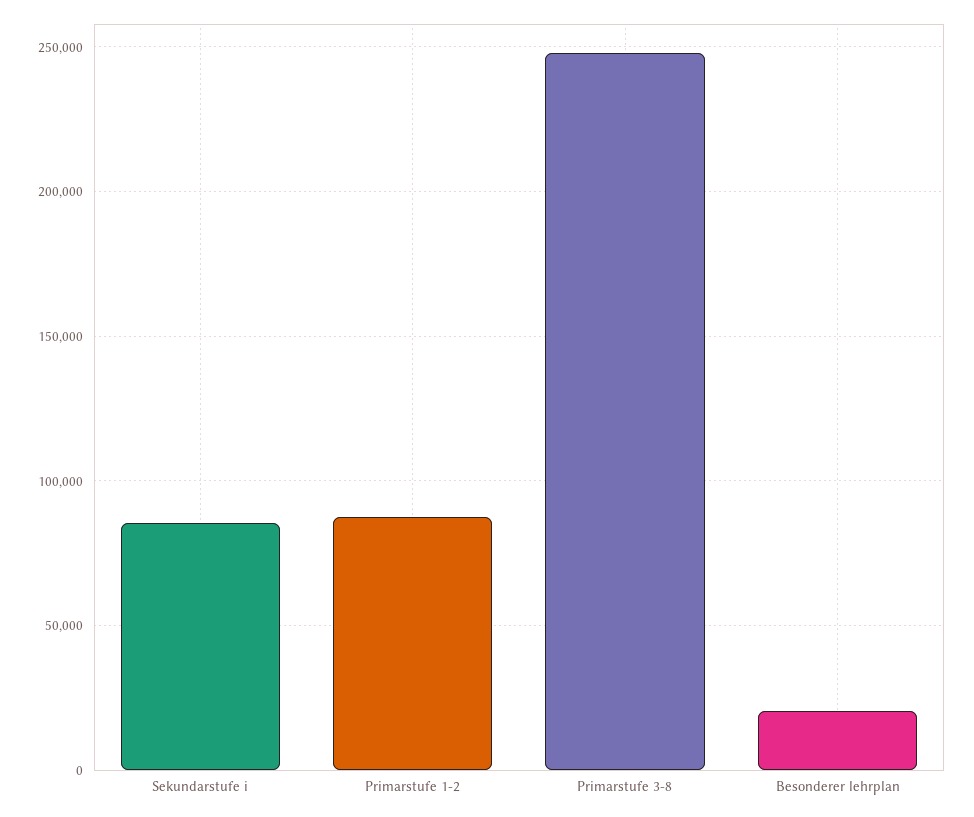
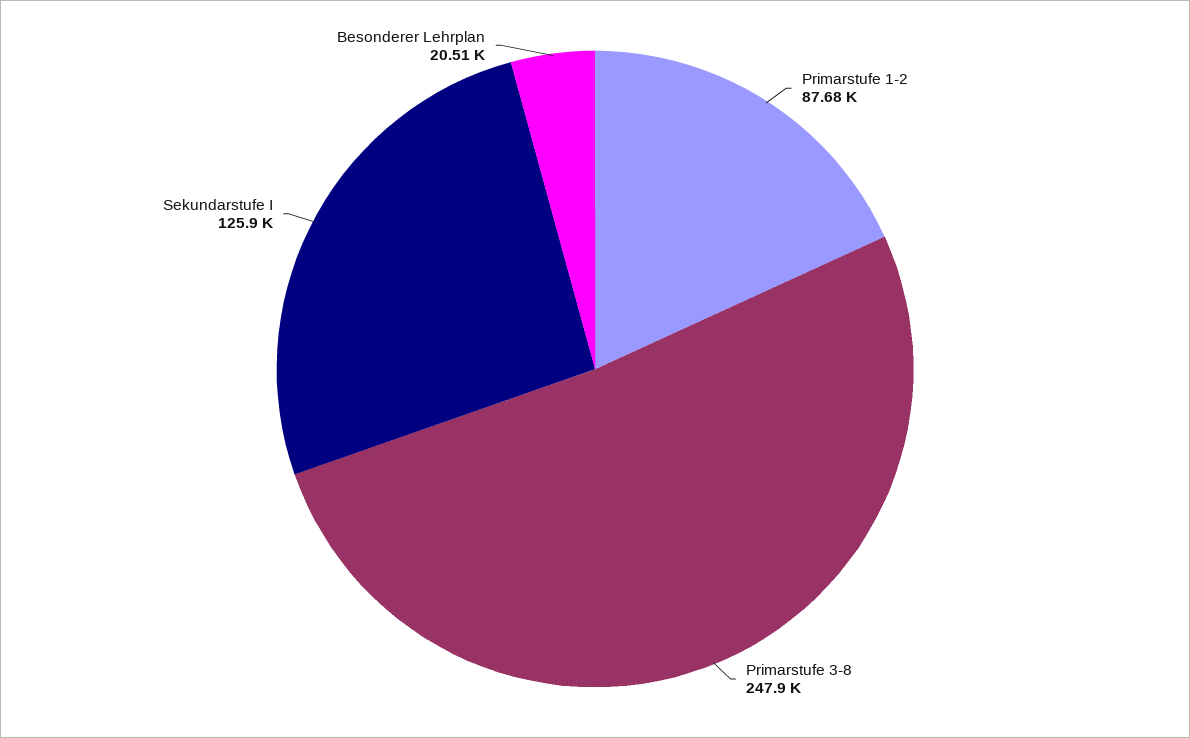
Sekundarstufe i: 85000 -> 125900

